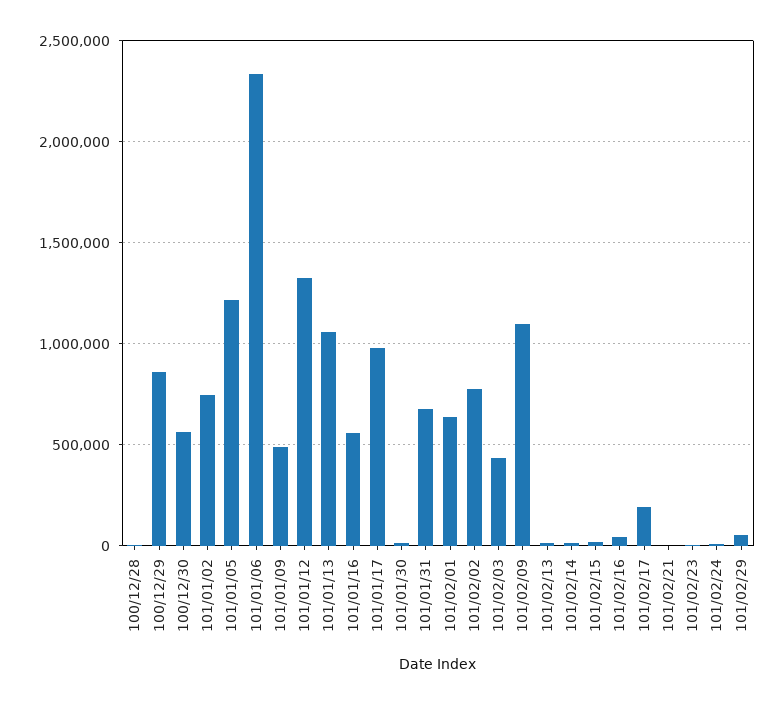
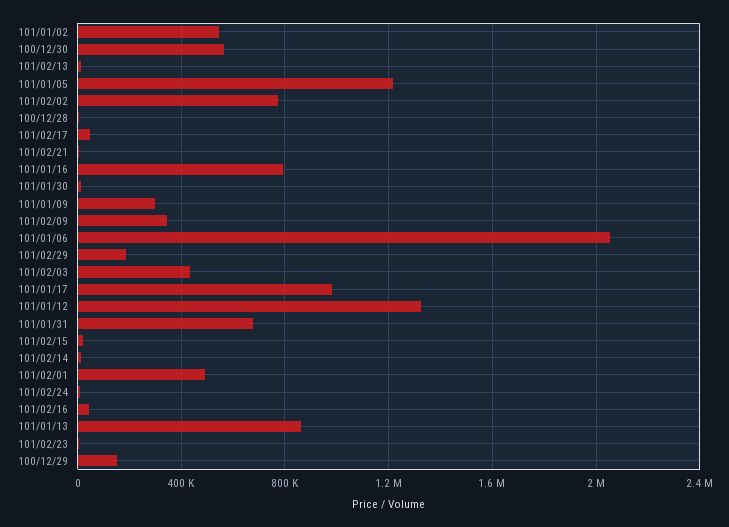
100/12/29: 850000 -> 150000
101/01/02: 750000 -> 550000
101/01/06: 2350000 -> 2050000
101/01/09: 500000 -> 300000
101/01/13: 1050000 -> 850000
101/01/16: 550000 -> 800000
101/02/01: 650000 -> 500000
101/02/09: 1100000 -> 350000
101/02/17: 200000 -> 50000
101/02/29: 50000 -> 200000

